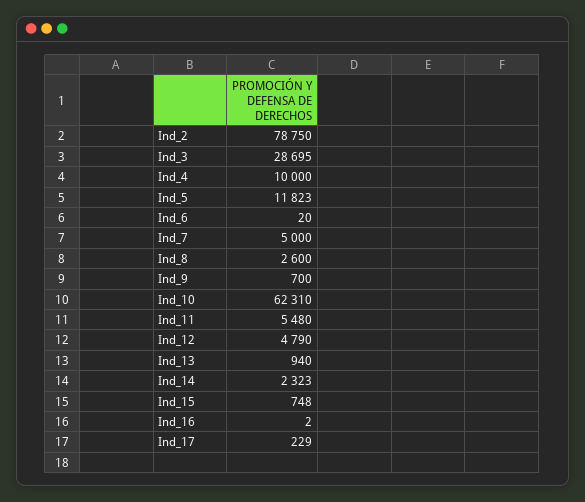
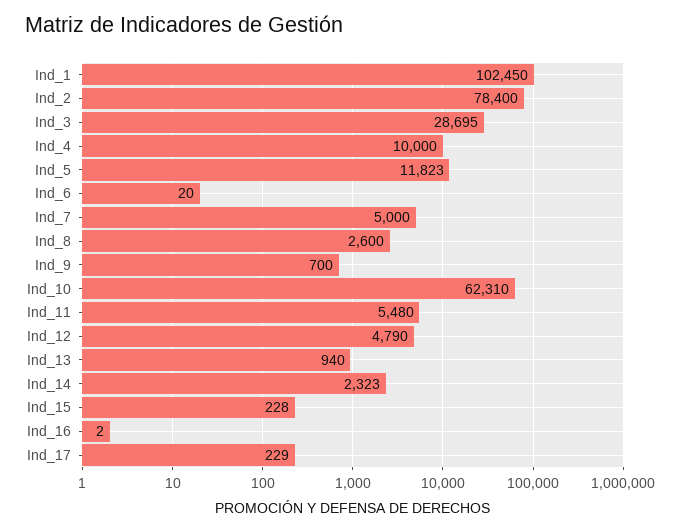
Ind_2: 78750 -> 78400
Ind_15: 748 -> 228
Ind_1: none -> 102450

